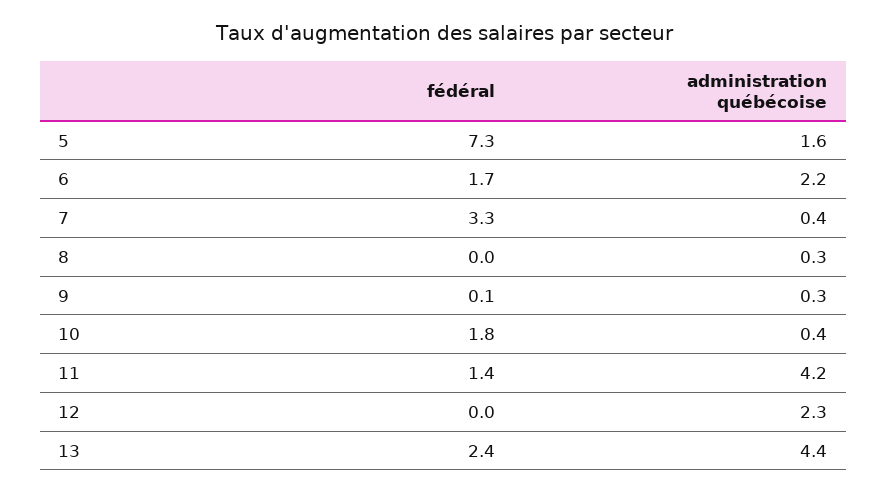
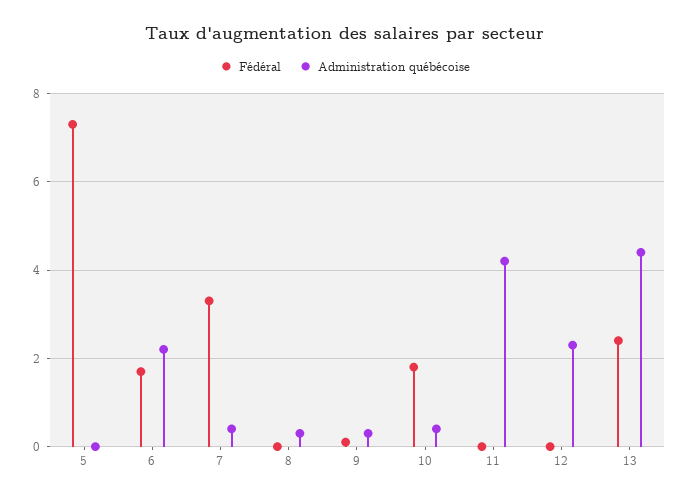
administration québécoise, 5: 1.6 -> 0
fédéral, 11: 1.4 -> 0

